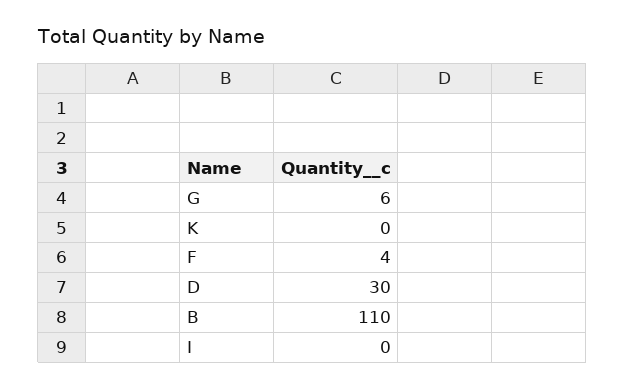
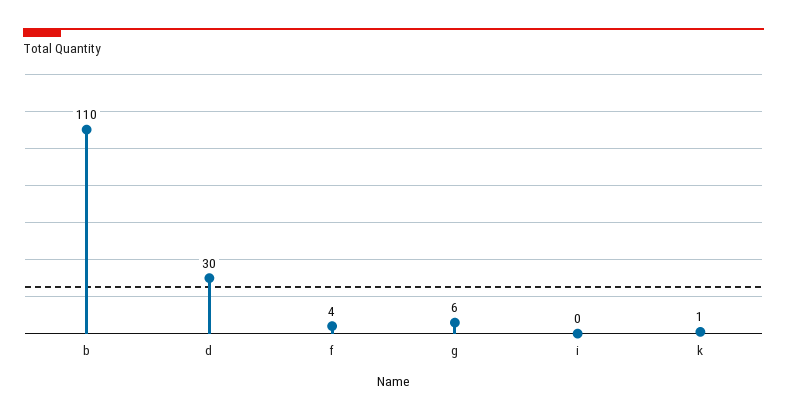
K: 0 -> 1

